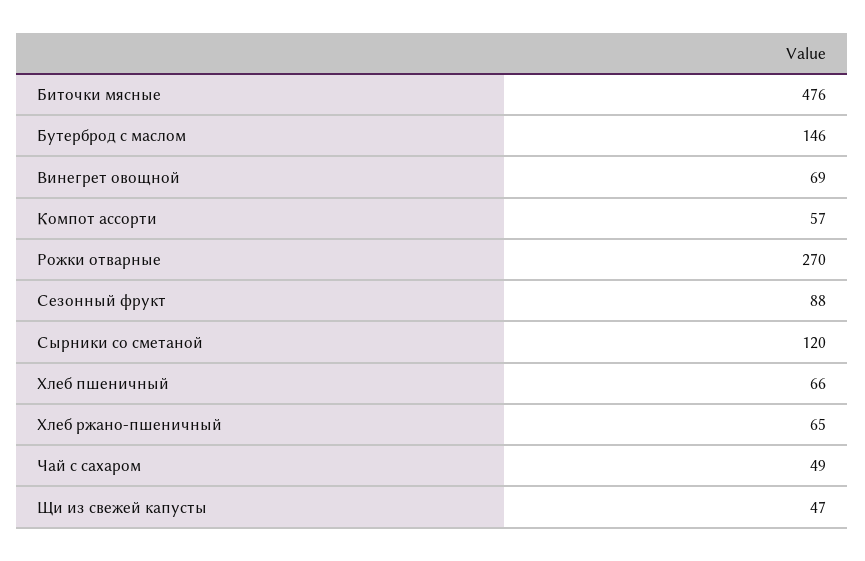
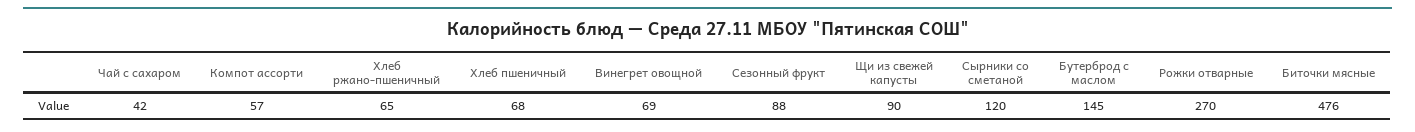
Бутерброд с маслом: 146 -> 145
Хлеб пшеничный: 66 -> 68
Чай с сахаром: 49 -> 42
Щи из свежей капусты: 47 -> 90

